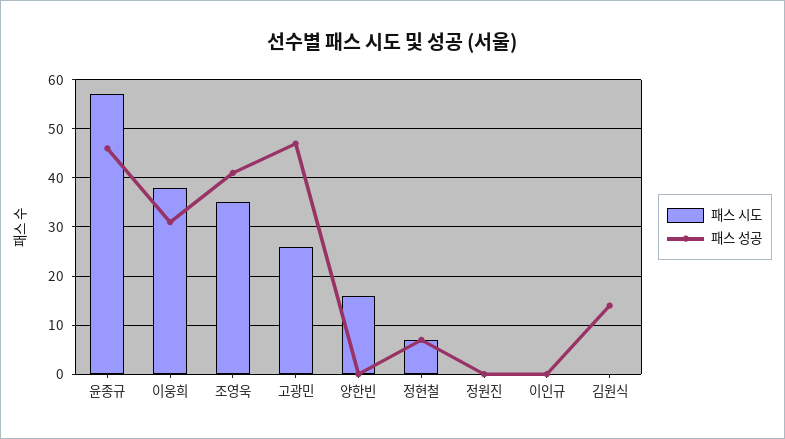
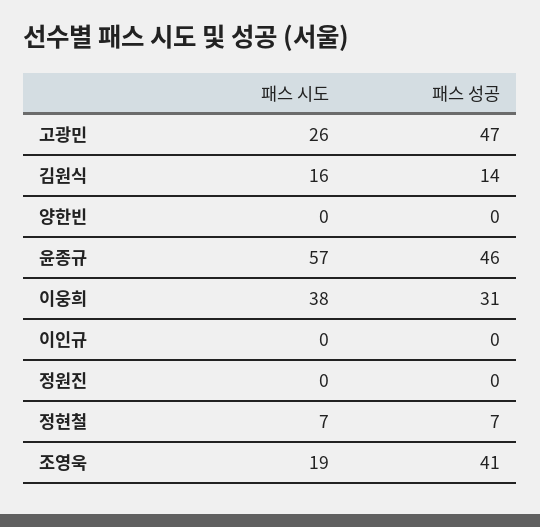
패스 시도, 조영욱: 35 -> 19
패스 시도, 양한빈: 15 -> 0
패스 시도, 김원식: 0 -> 16

